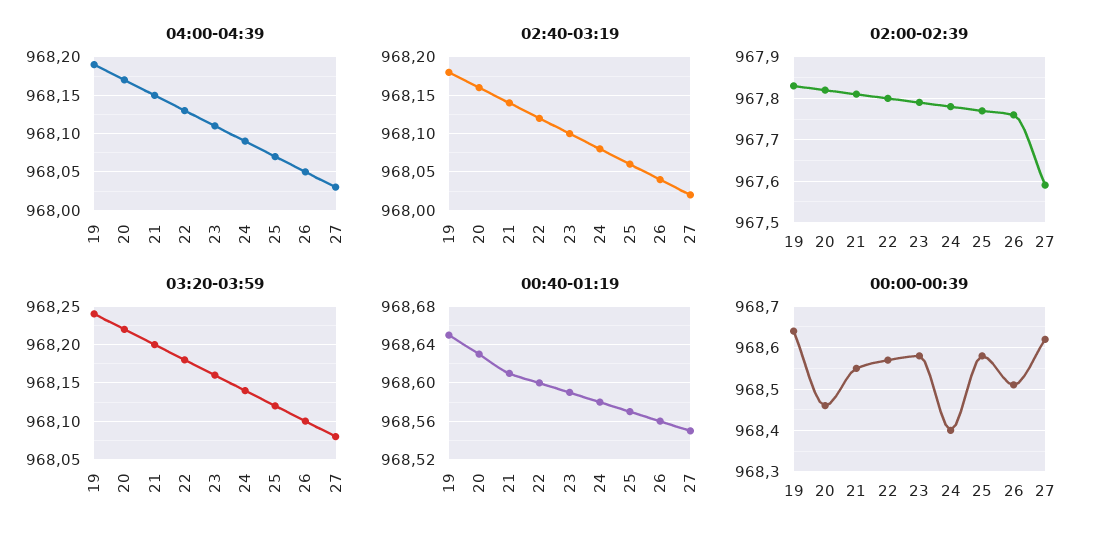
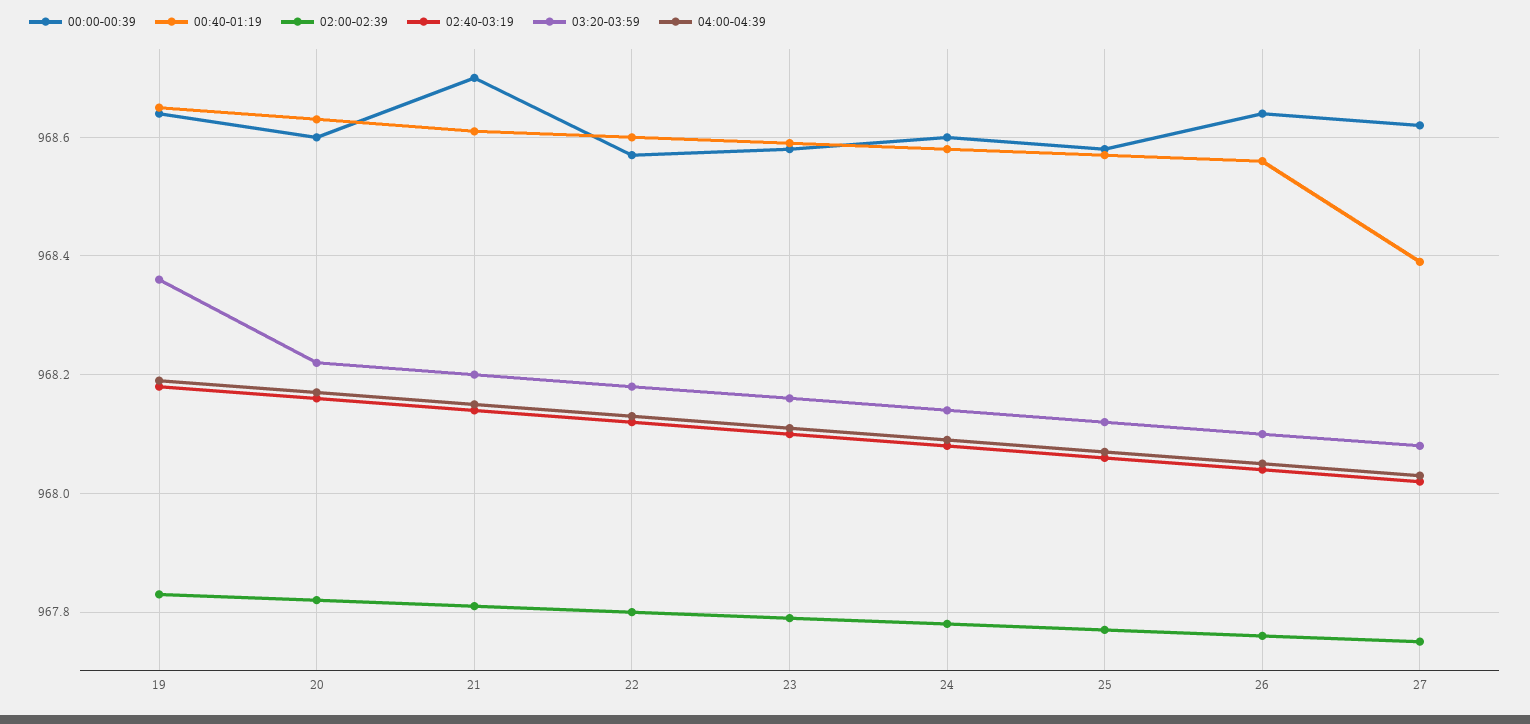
02:00-02:39, 27: 967.6 -> 967.75
03:20-03:59, 19: 968.24 -> 968.35
00:40-01:19, 27: 968.55 -> 968.4
00:00-00:39, 20: 968.45 -> 968.6
00:00-00:39, 21: 968.55 -> 968.7
00:00-00:39, 24: 968.4 -> 968.6
00:00-00:39, 26: 968.5 -> 968.65

